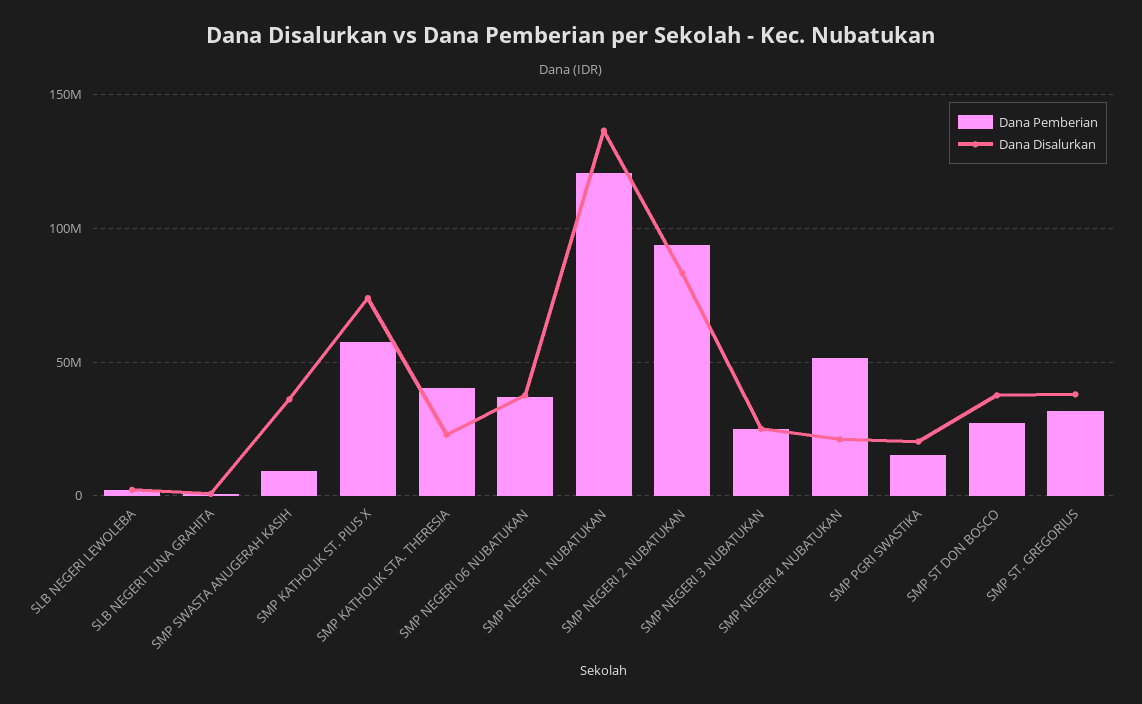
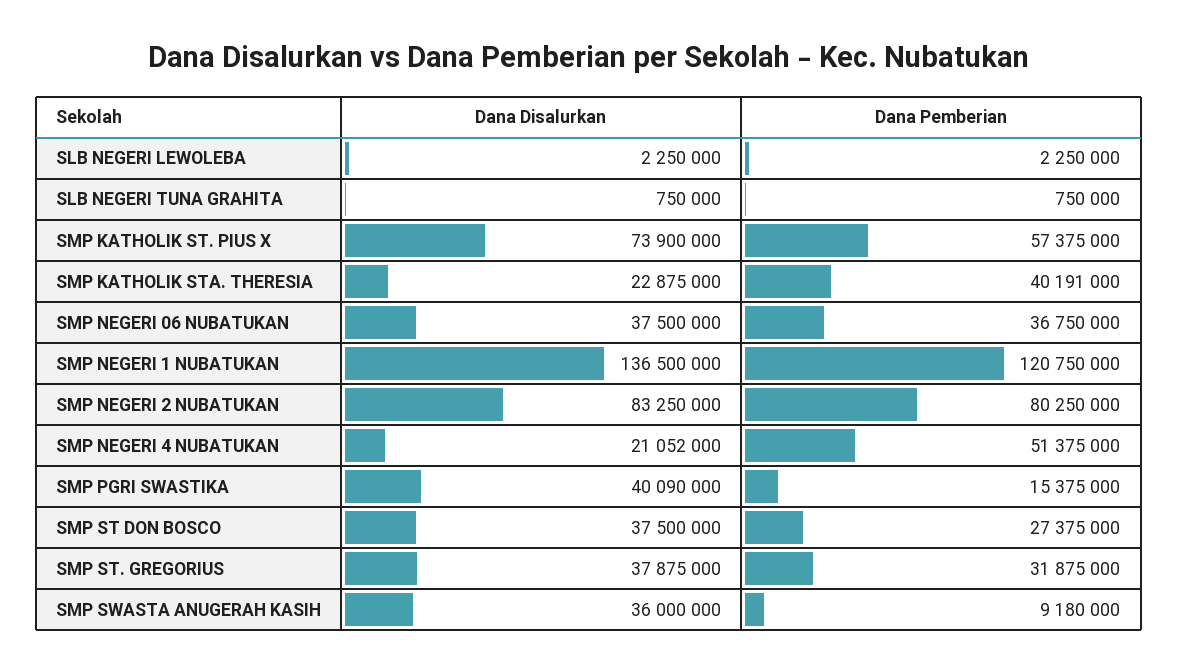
Dana Pemberian, SMP NEGERI 2 NUBATUKAN: 95000000 -> 80250000
Dana Pemberian, SMP NEGERI 3 NUBATUKAN: 25000000 -> none
Dana Disalurkan, SMP NEGERI 3 NUBATUKAN: 25000000 -> none
Dana Disalurkan, SMP PGRI SWASTIKA: 20000000 -> 40090000

